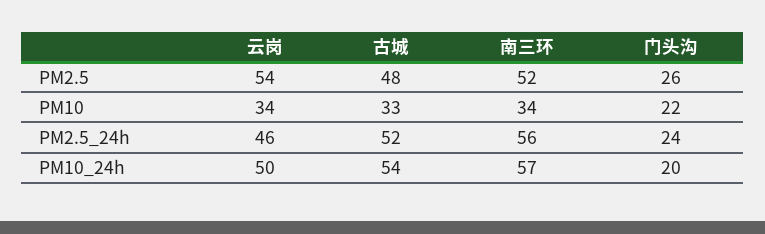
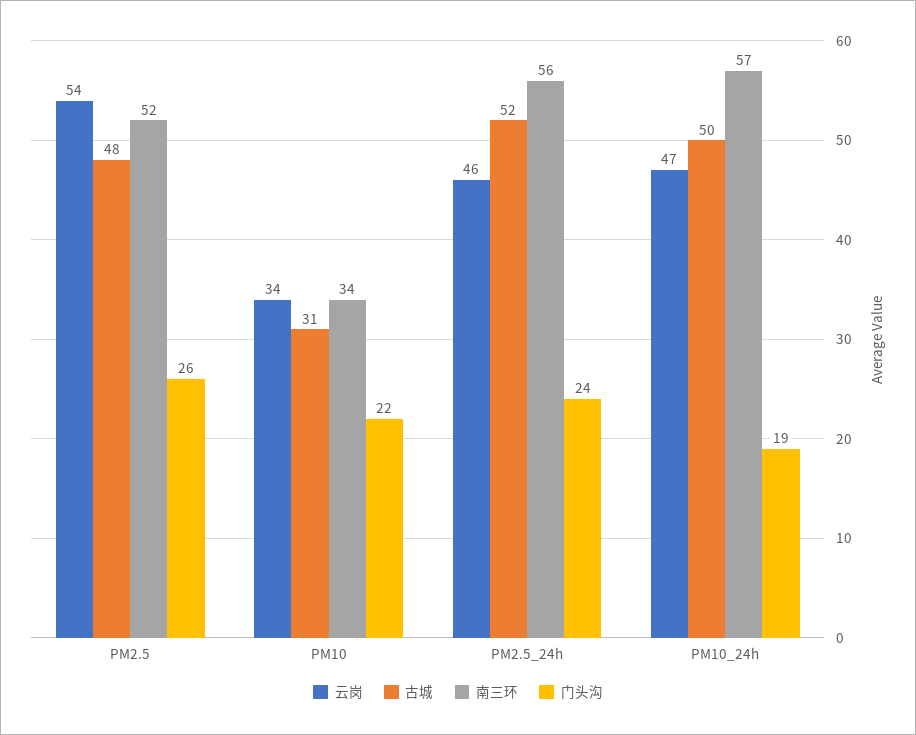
古城, PM10: 33 -> 31
云岗, PM10_24h: 50 -> 47
古城, PM10_24h: 54 -> 50
门头沟, PM10_24h: 20 -> 19

